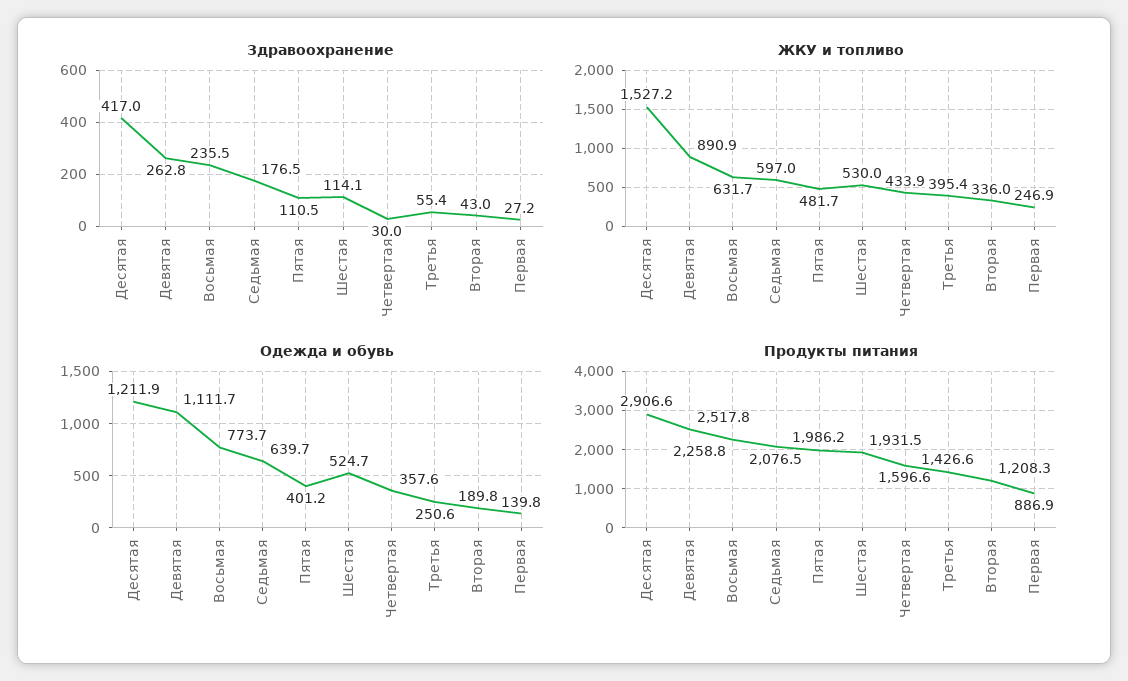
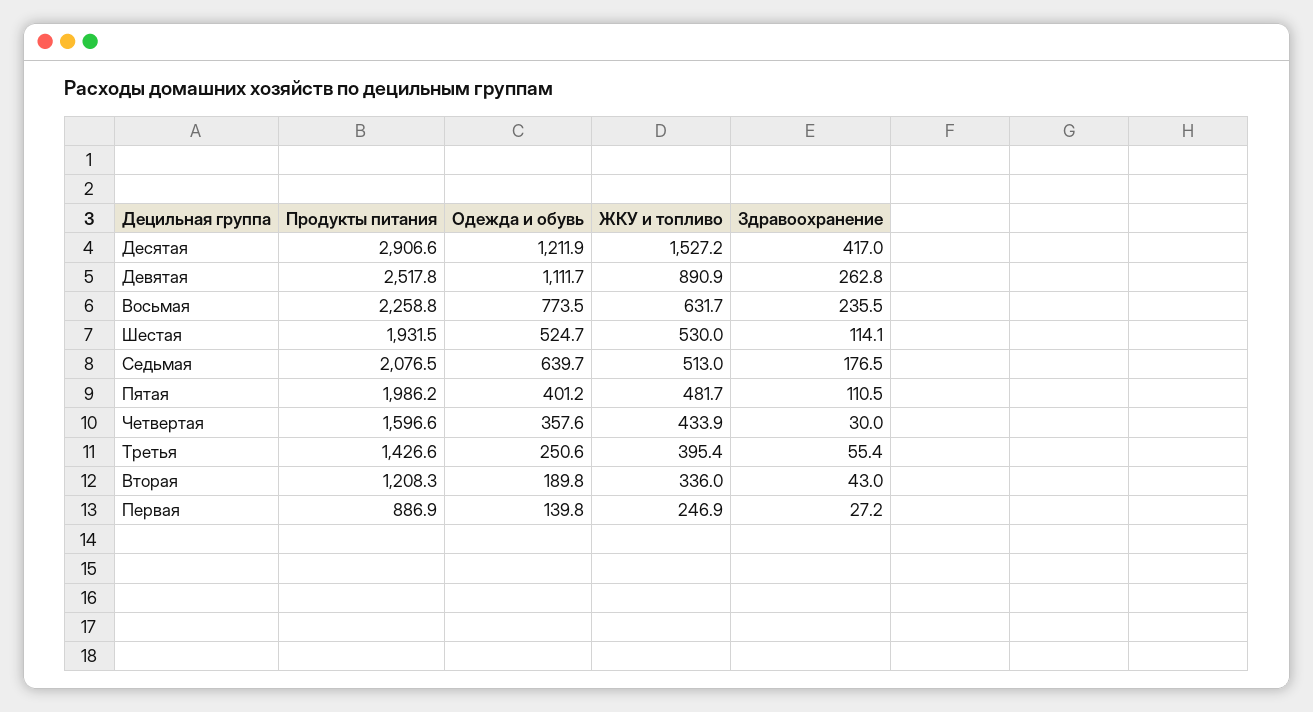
ЖКУ и топливо, Седьмая: 597 -> 513
Одежда и обувь, Восьмая: 773.7 -> 773.5

